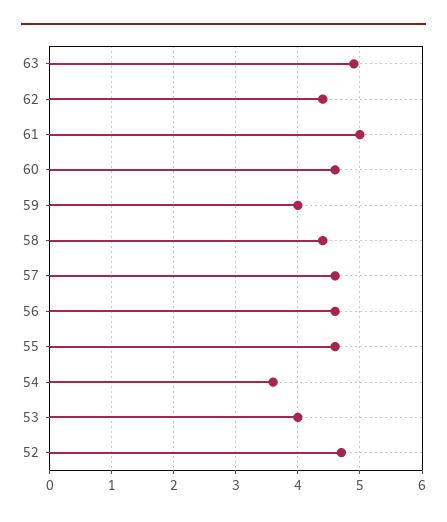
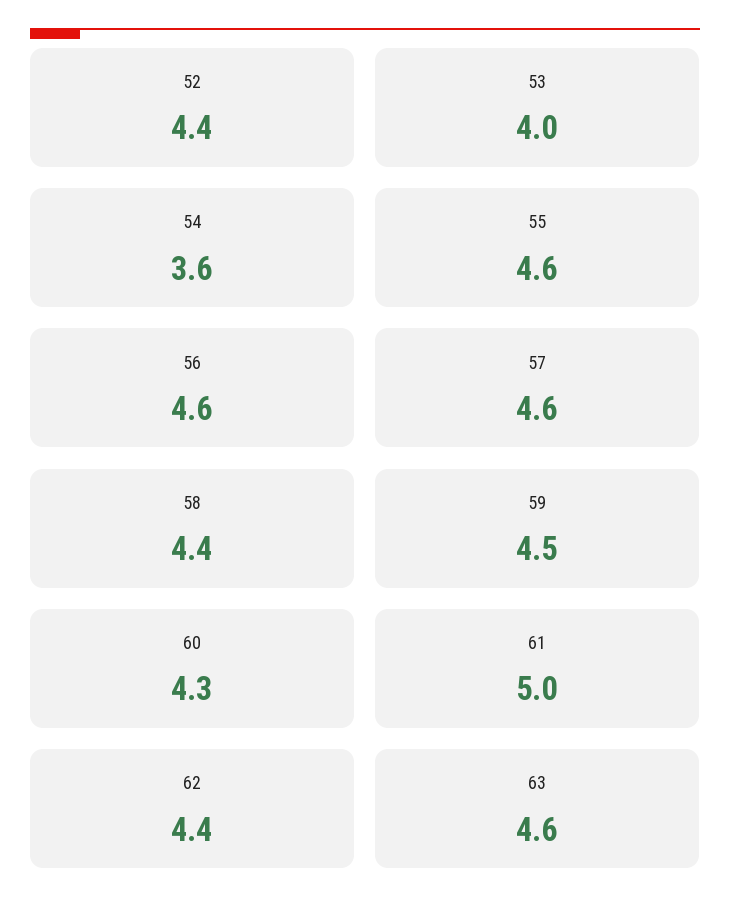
63: 4.9 -> 4.6
60: 4.6 -> 4.3
59: 4 -> 4.5
52: 4.7 -> 4.4

